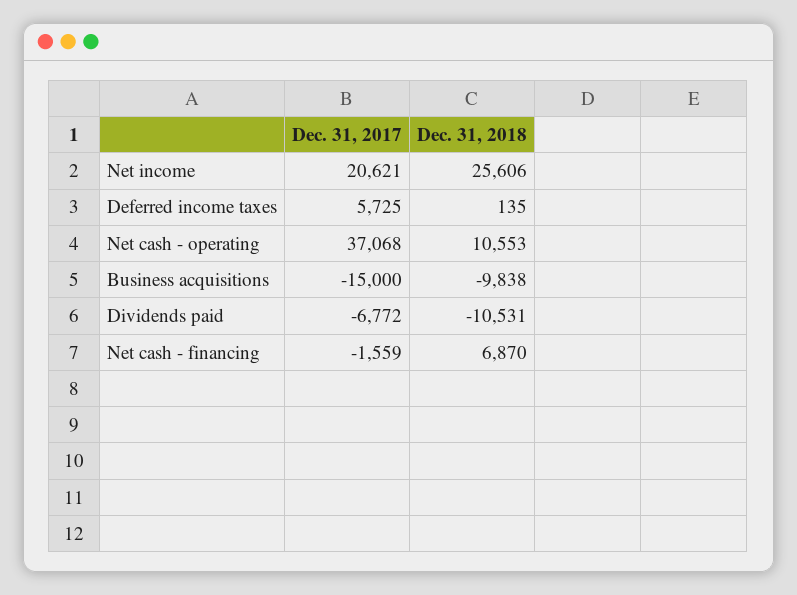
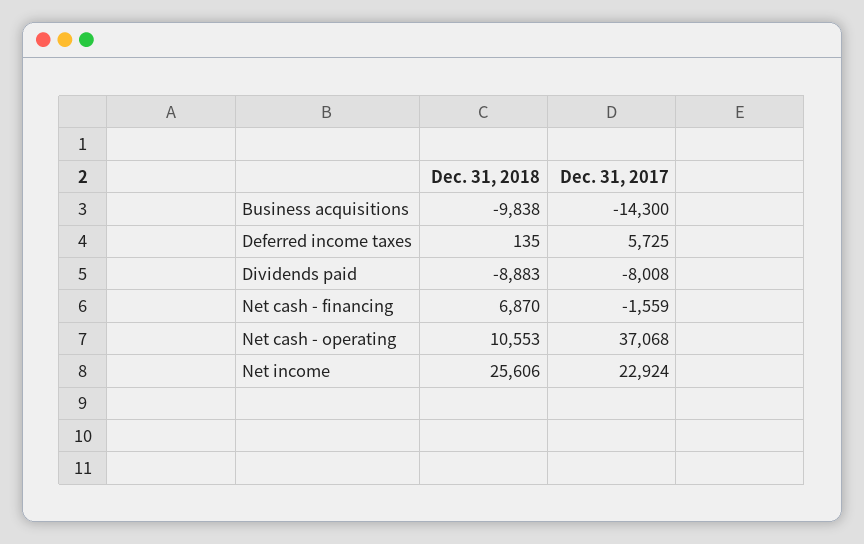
Dec. 31, 2017, Net income: 20621 -> 22924
Dec. 31, 2017, Business acquisitions: -15000 -> -14300
Dec. 31, 2017, Dividends paid: -6772 -> -8008
Dec. 31, 2018, Dividends paid: -10531 -> -8883

